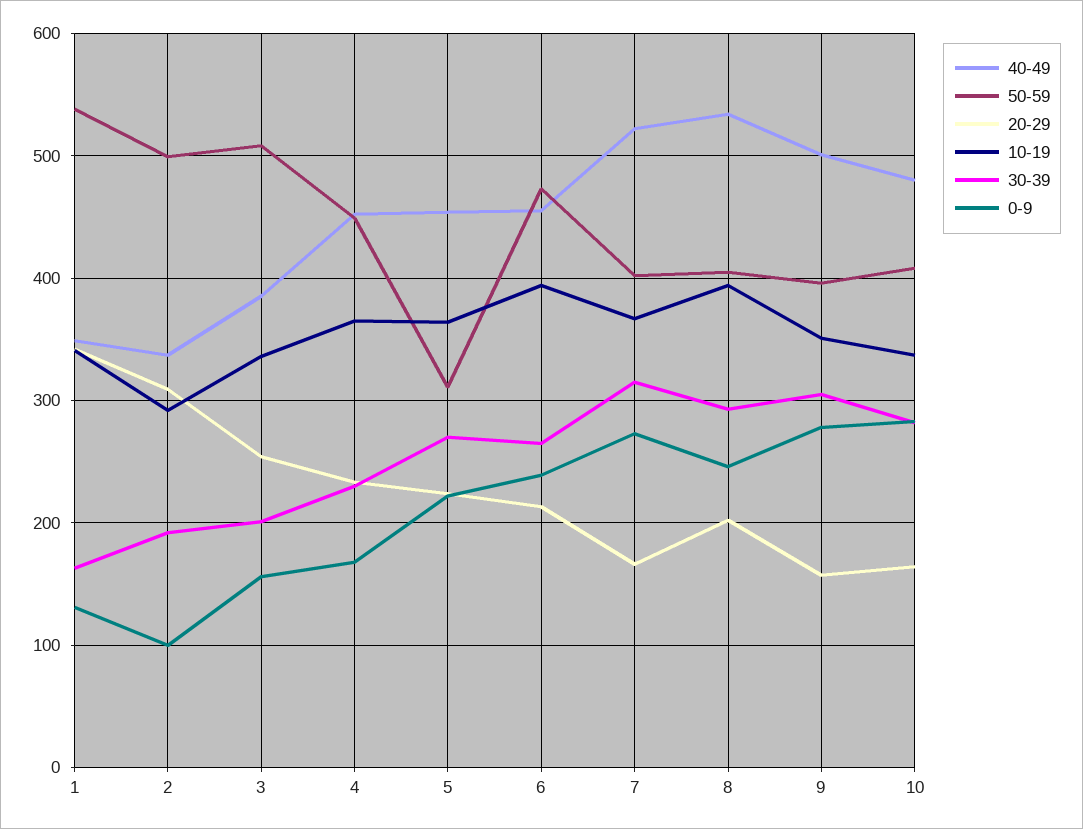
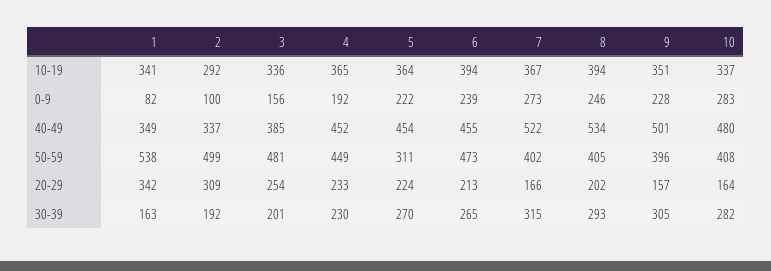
0-9, 1: 130 -> 82
50-59, 3: 510 -> 481
0-9, 4: 170 -> 192
0-9, 9: 280 -> 228

